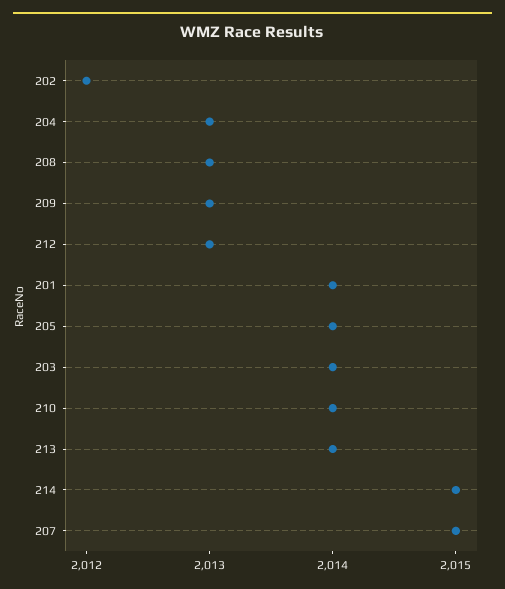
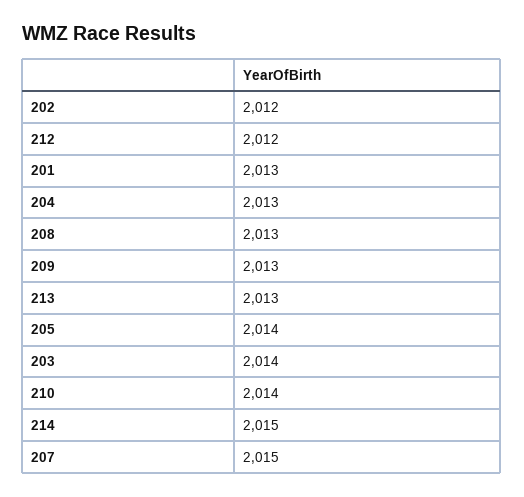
212: 2013 -> 2012
201: 2014 -> 2013
213: 2014 -> 2013

